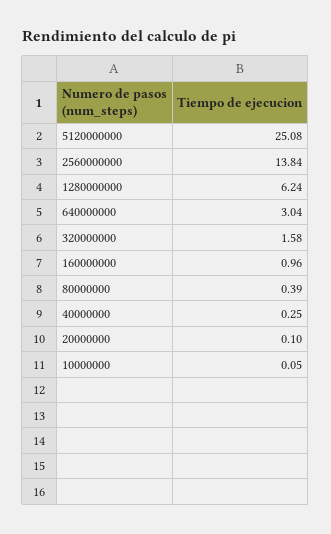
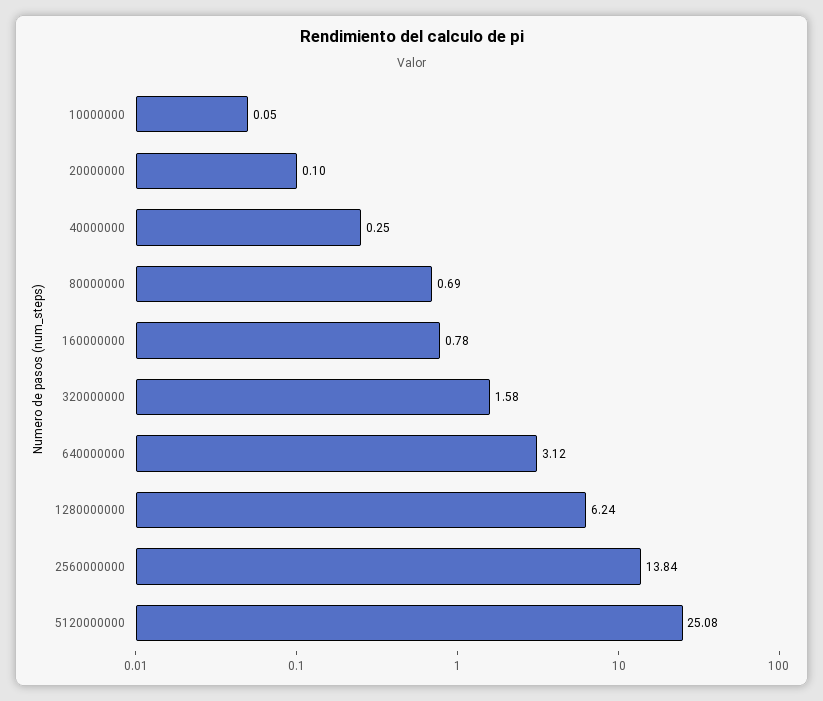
640000000: 3.04 -> 3.12
160000000: 0.96 -> 0.78
80000000: 0.39 -> 0.69

